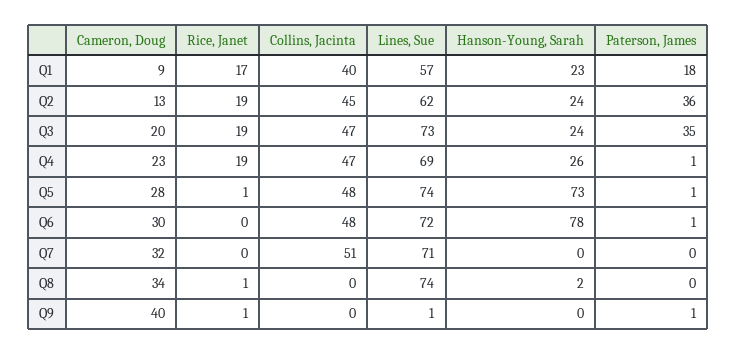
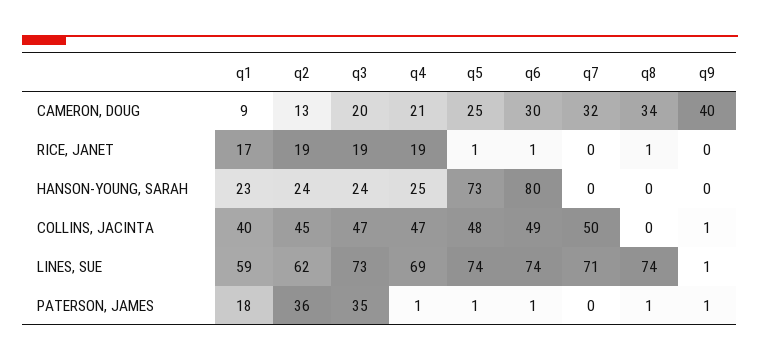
Lines, Sue, Q1: 57 -> 59
Cameron, Doug, Q4: 23 -> 21
Hanson-Young, Sarah, Q4: 26 -> 25
Cameron, Doug, Q5: 28 -> 25
Rice, Janet, Q6: 0 -> 1
Collins, Jacinta, Q6: 48 -> 49
Lines, Sue, Q6: 72 -> 74
Hanson-Young, Sarah, Q6: 78 -> 80
Collins, Jacinta, Q7: 51 -> 50
Hanson-Young, Sarah, Q8: 2 -> 0
Paterson, James, Q8: 0 -> 1
Rice, Janet, Q9: 1 -> 0
Collins, Jacinta, Q9: 0 -> 1

